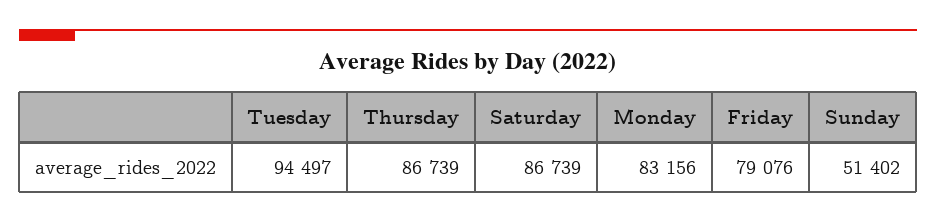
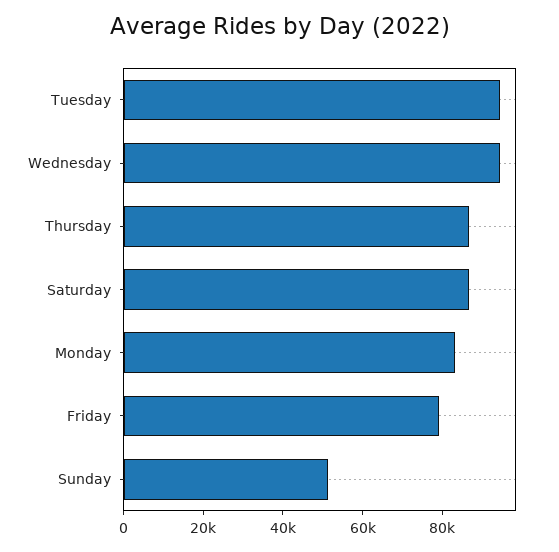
Wednesday: none -> 95000

